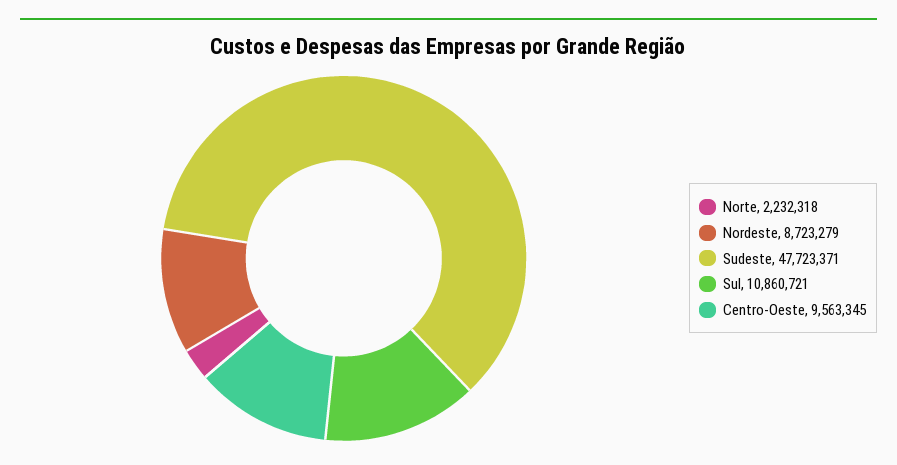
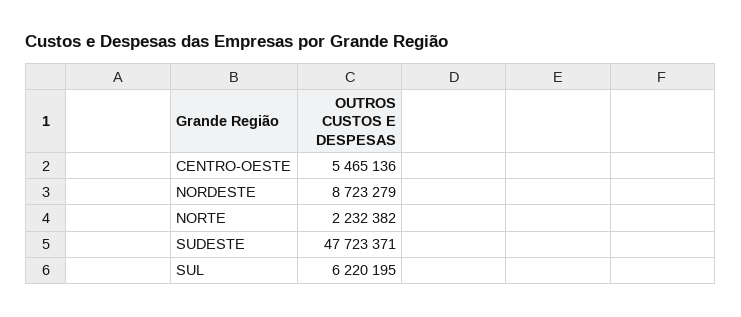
Norte: 2232318 -> 2232382
Sul: 10860721 -> 6220195
Centro-Oeste: 9563345 -> 5465136

